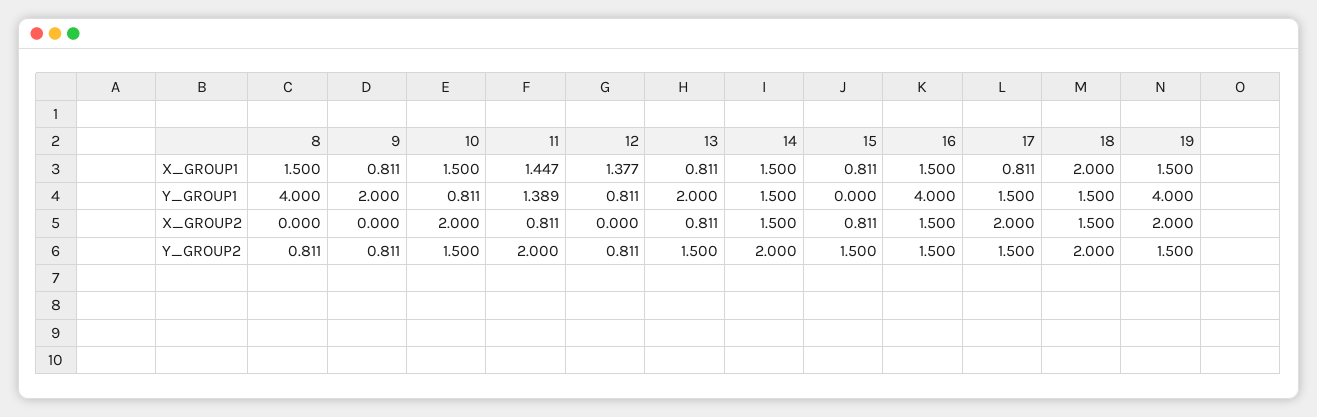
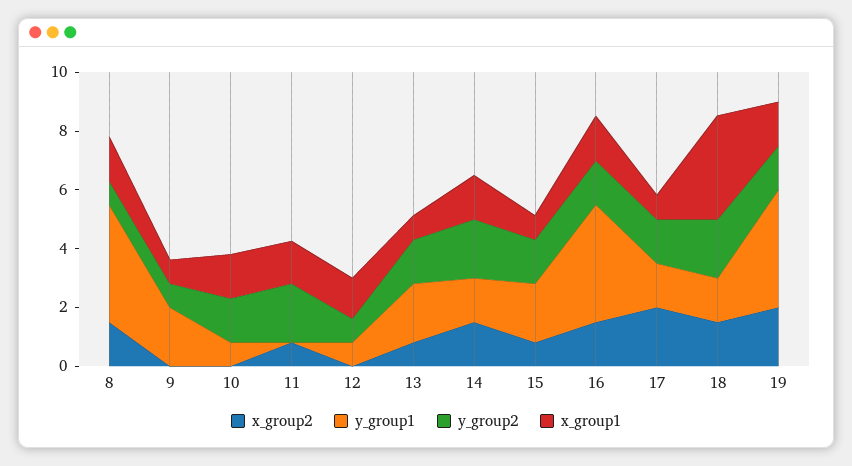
X_GROUP1, 18: 2 -> 3.5
Y_GROUP1, 11: 1.389 -> 0
Y_GROUP1, 15: 0 -> 2
X_GROUP2, 8: 0 -> 1.5
X_GROUP2, 10: 2 -> 0

